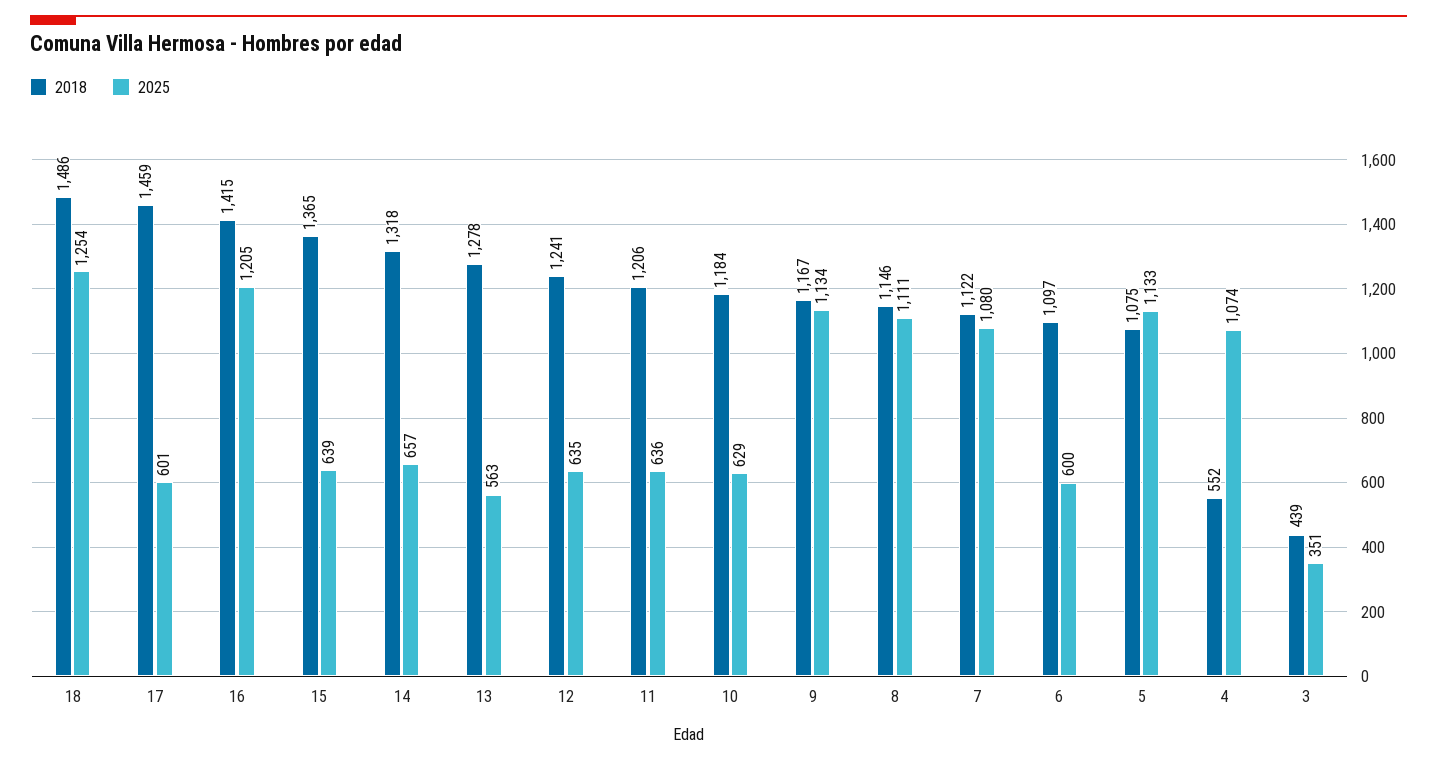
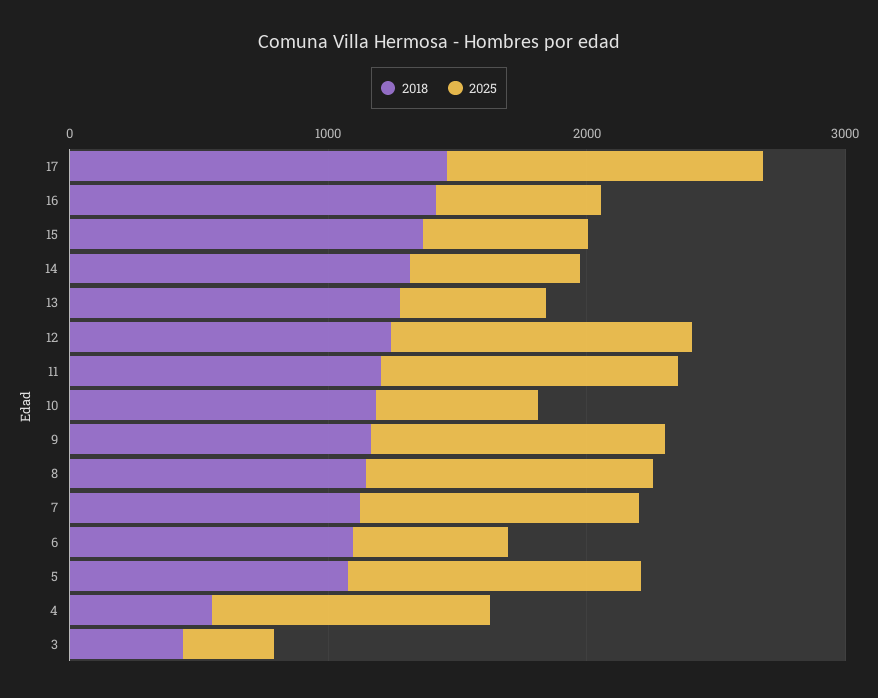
2018, 18: 1486 -> none
2025, 18: 1254 -> none
2025, 17: 601 -> 1200
2025, 16: 1205 -> 600
2025, 12: 635 -> 1200
2025, 11: 636 -> 1200

